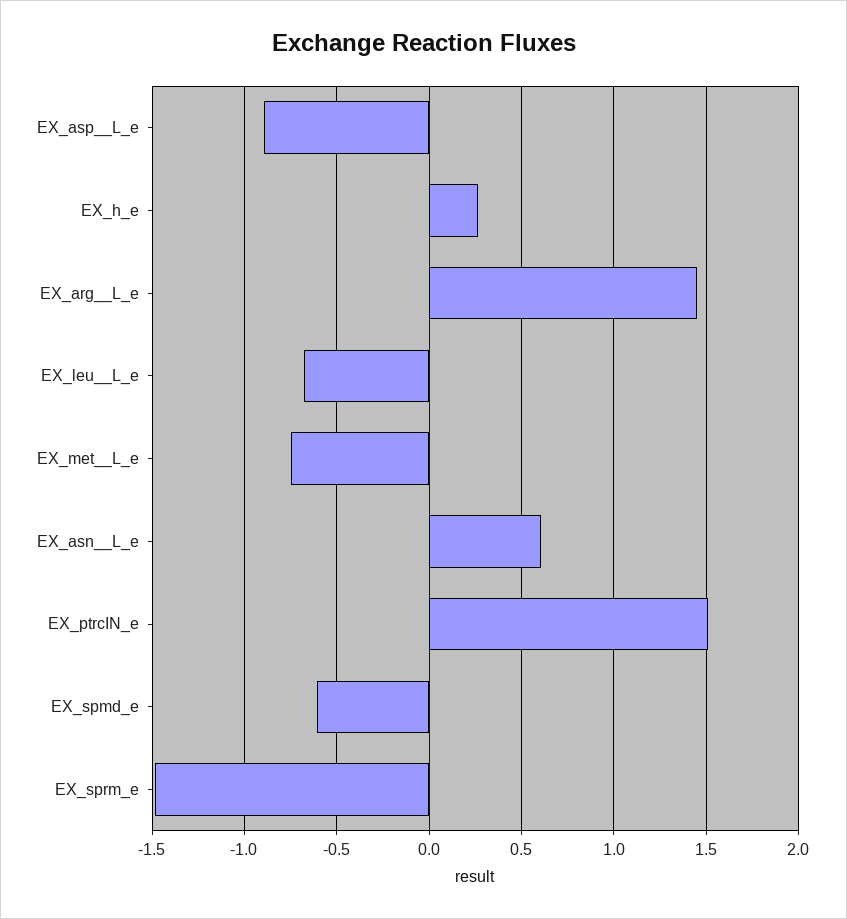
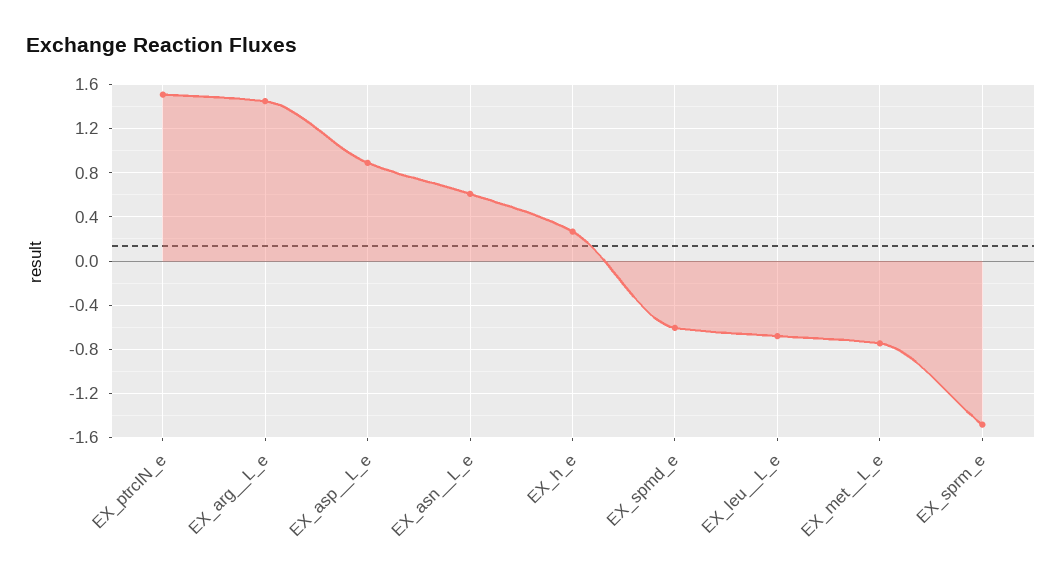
EX_asp__L_e: -0.9 -> 0.9

